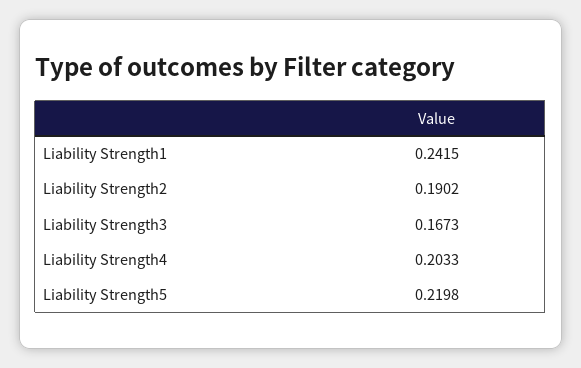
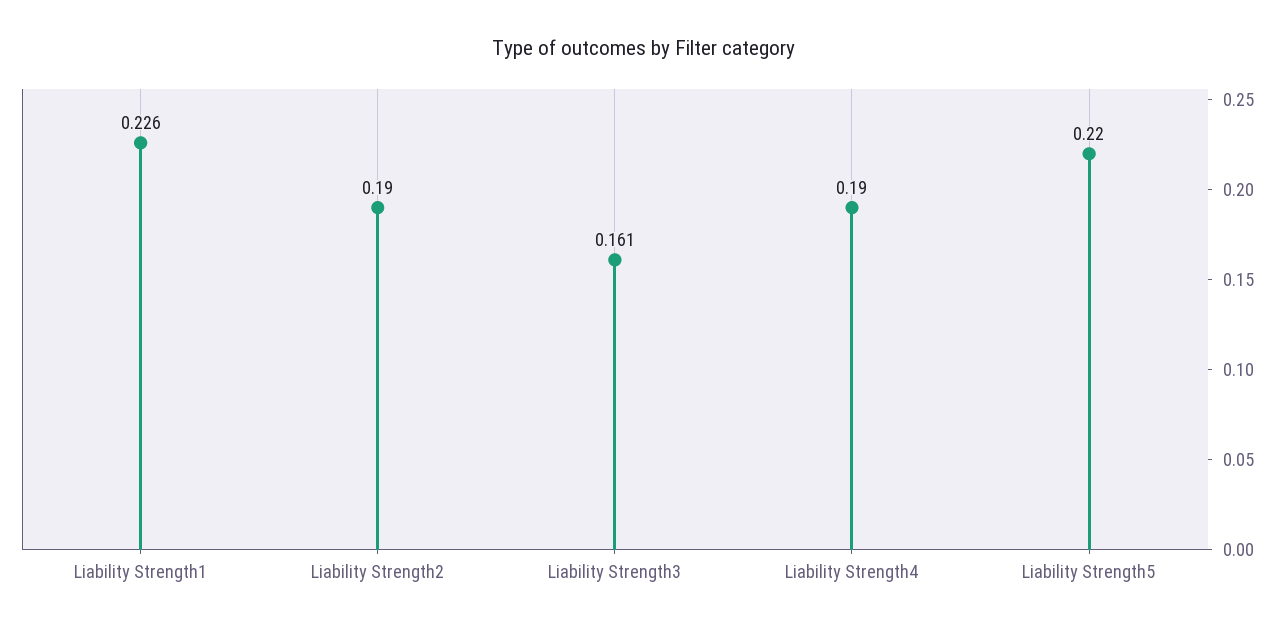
Liability Strength1: 0.2415 -> 0.226
Liability Strength3: 0.1673 -> 0.161
Liability Strength4: 0.2033 -> 0.19

